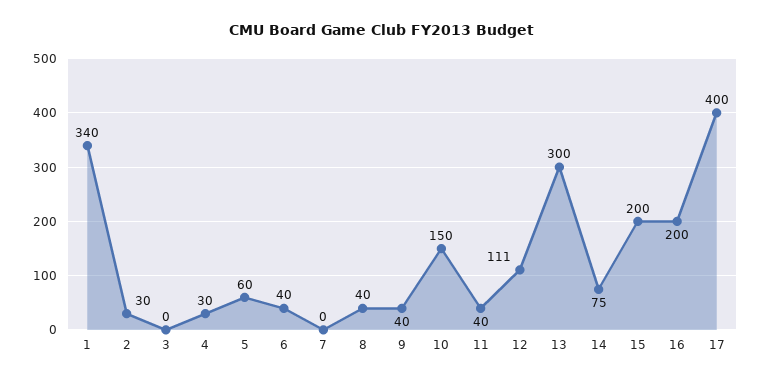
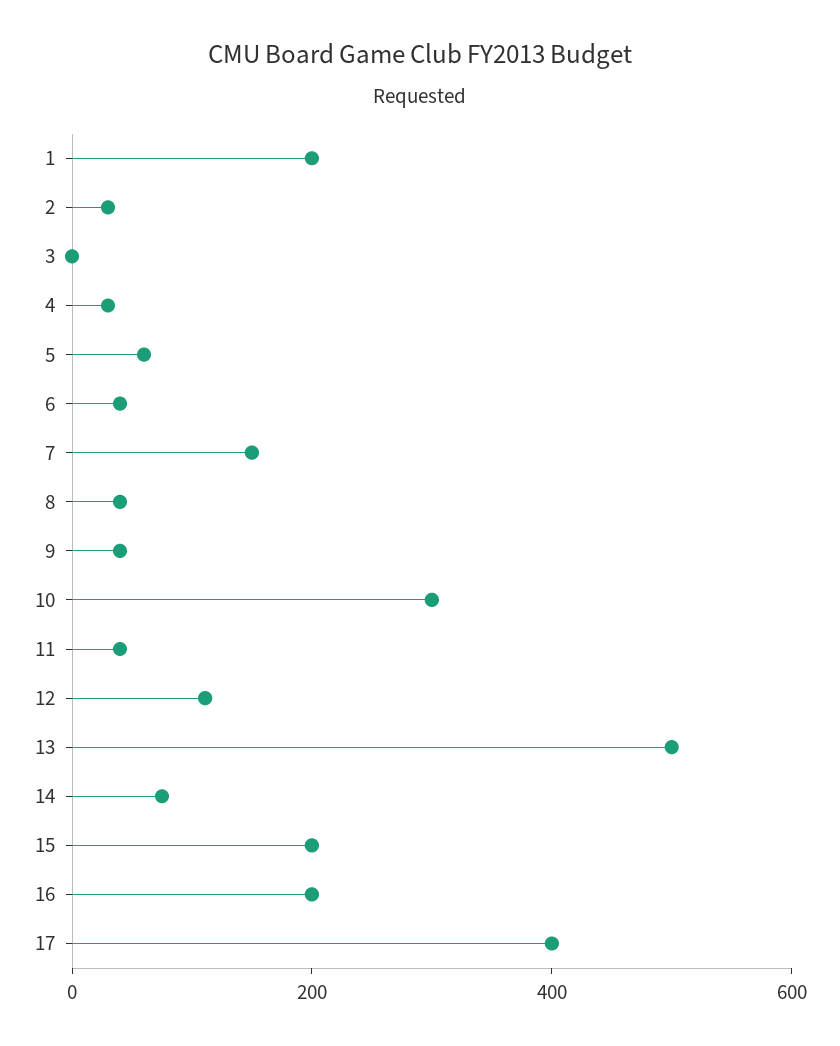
1: 340 -> 200
7: 0 -> 150
10: 150 -> 300
13: 300 -> 500

